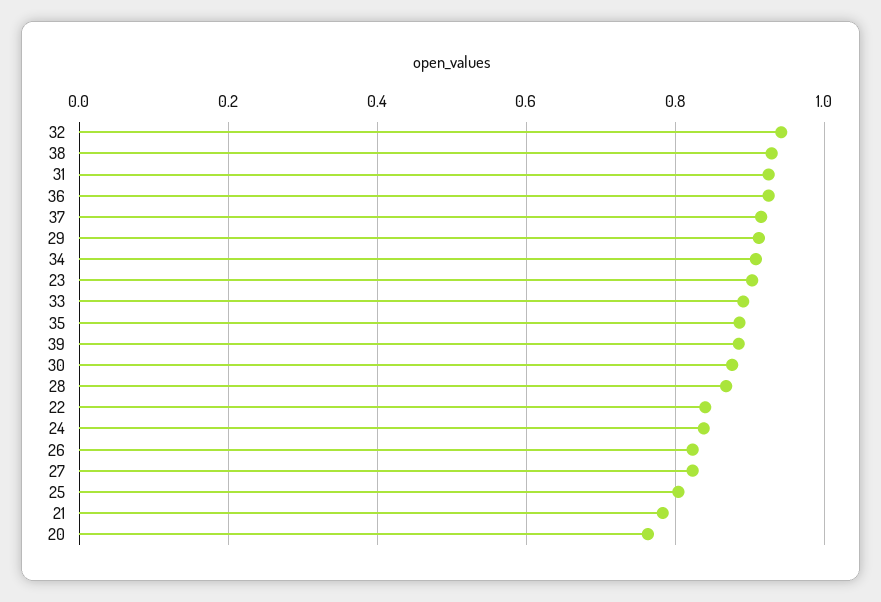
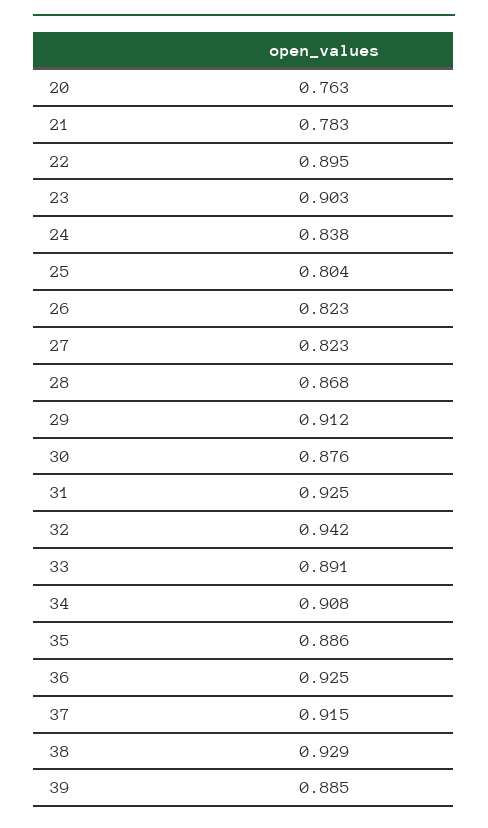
22: 0.84 -> 0.895

